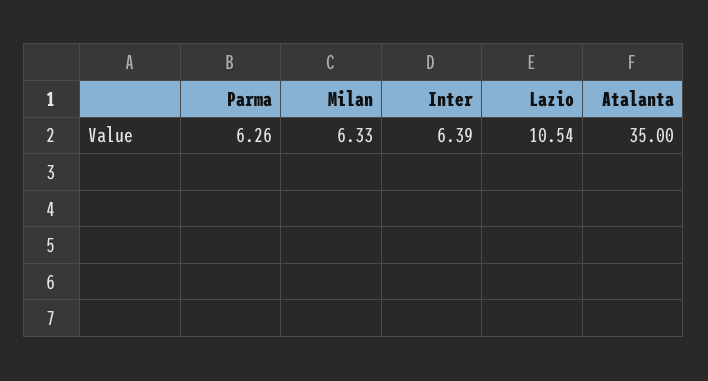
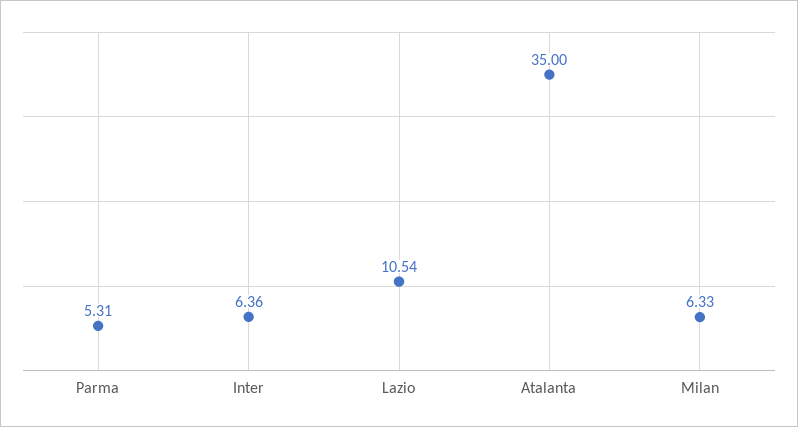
Parma: 6.26 -> 5.31
Inter: 6.39 -> 6.36

